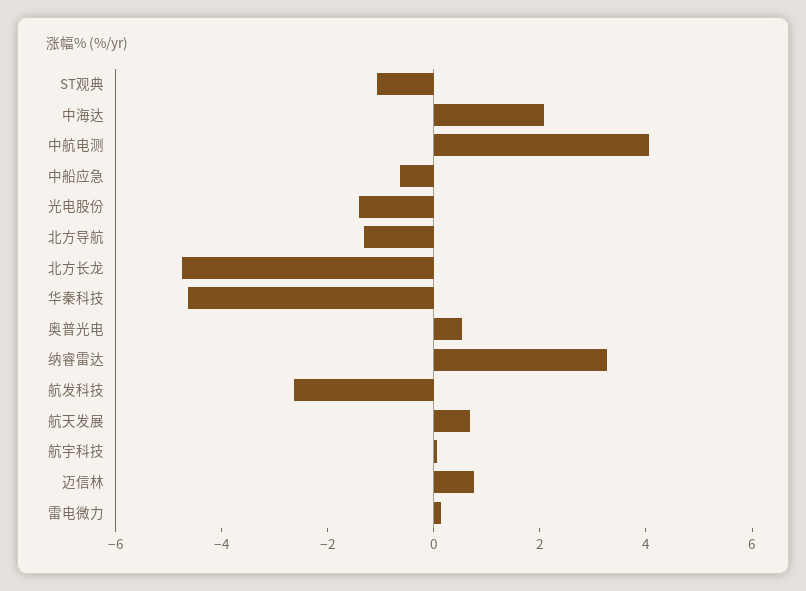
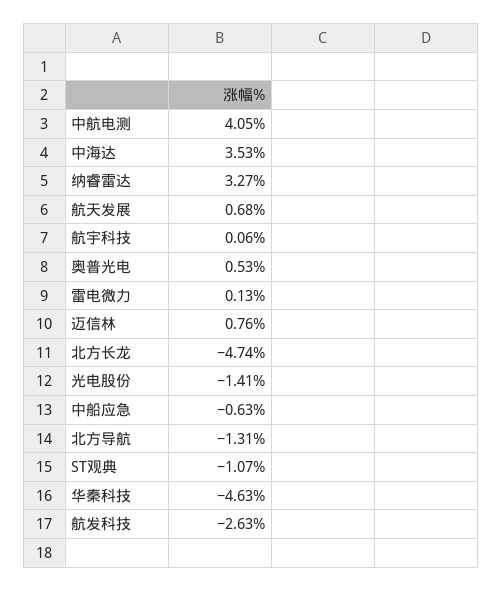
中海达: 2 -> 3.53

